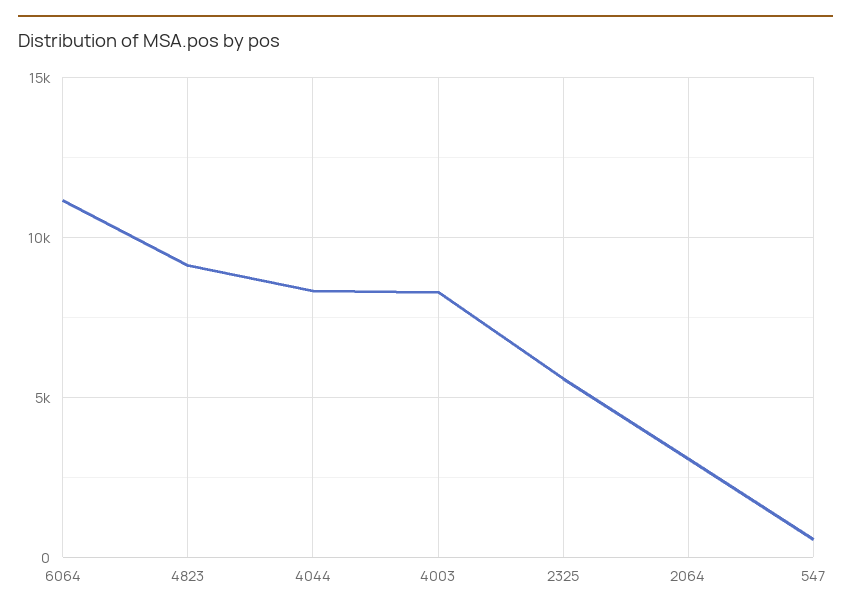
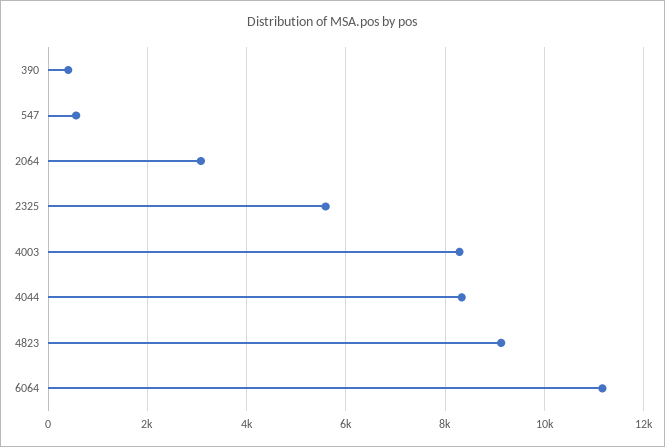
390: none -> 400

